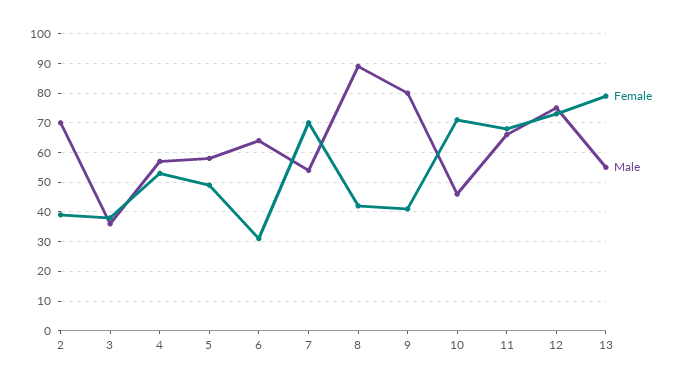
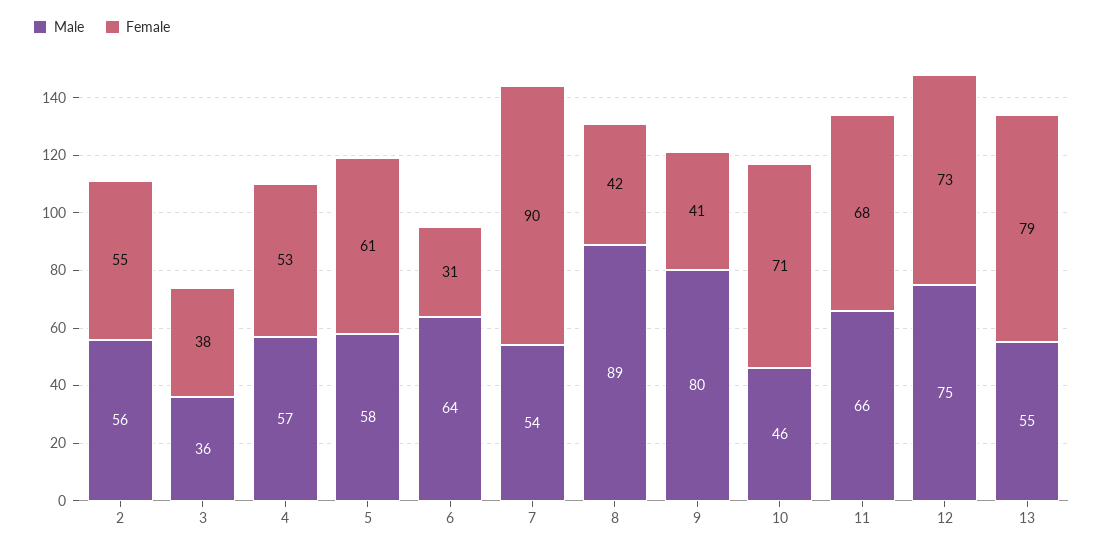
Female, 2: 40 -> 55
Male, 2: 70 -> 56
Female, 5: 50 -> 61
Female, 7: 70 -> 90

